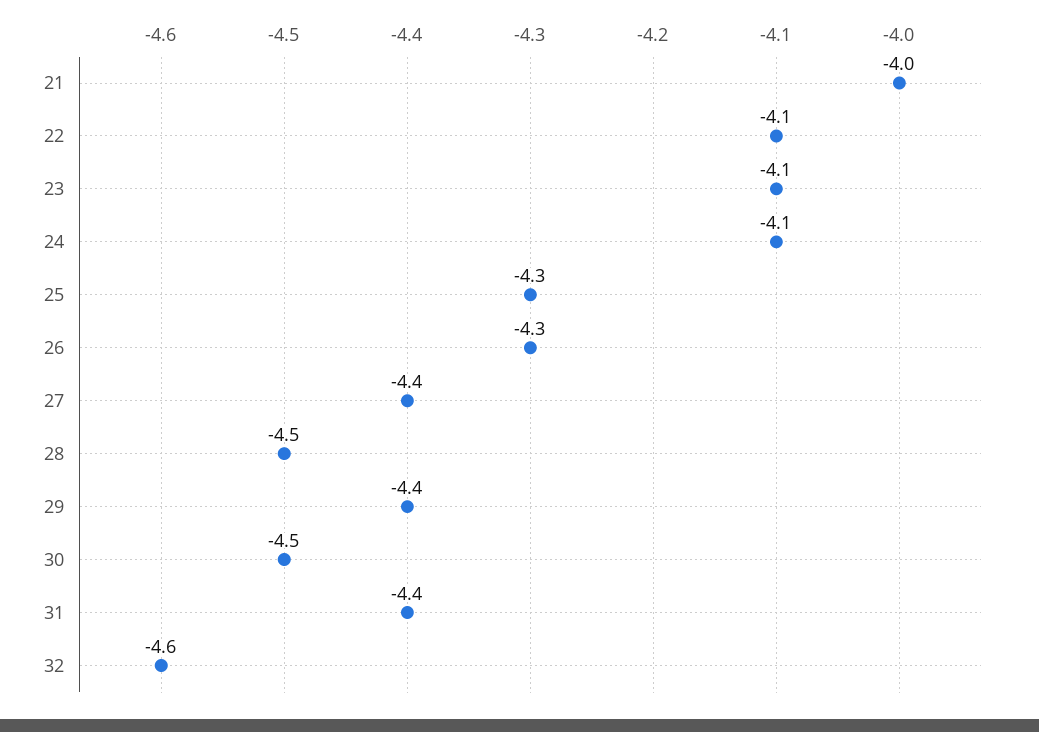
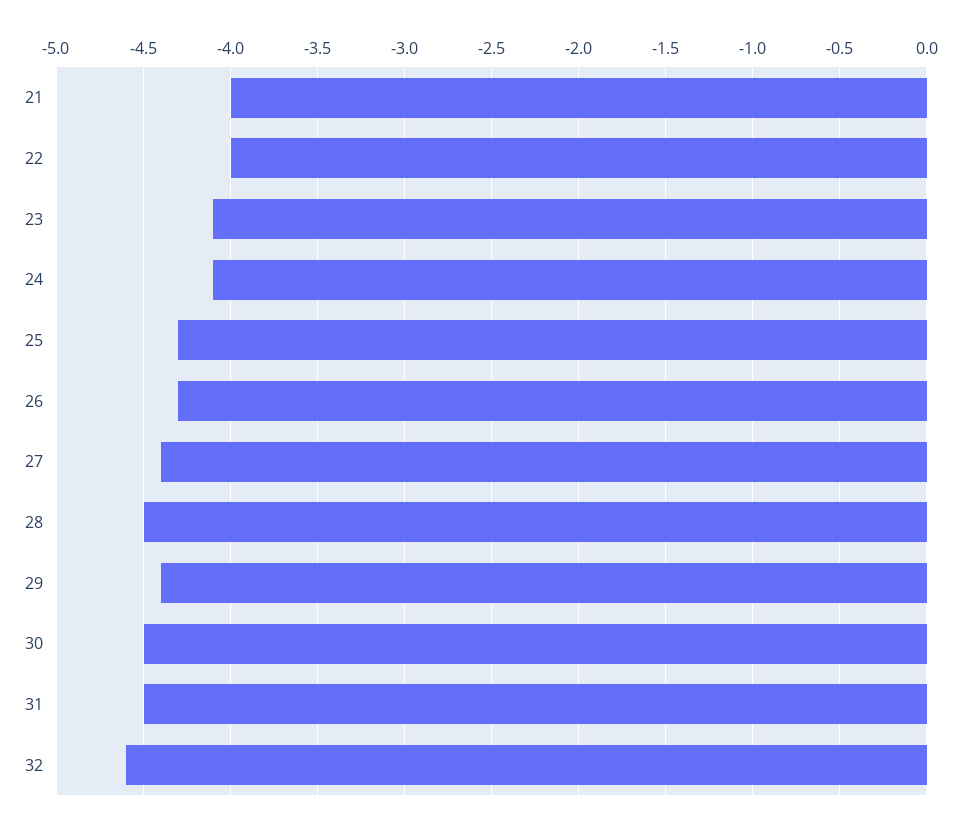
22: -4.1 -> -4
31: -4.4 -> -4.5

